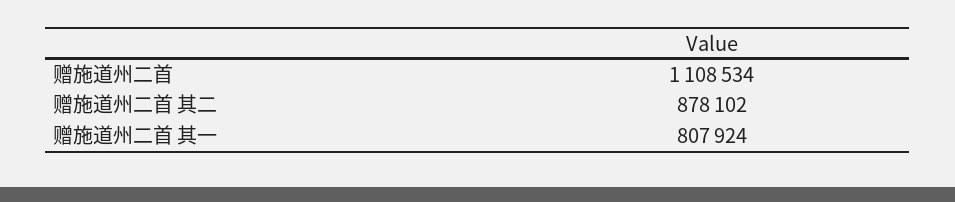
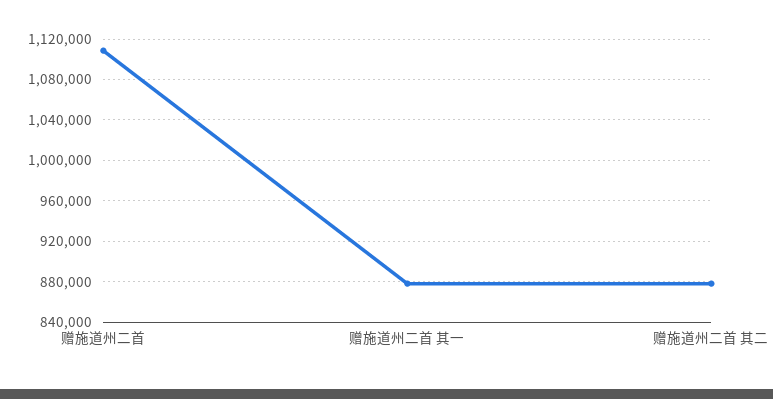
赠施道州二首 其一: 807924 -> 880000

